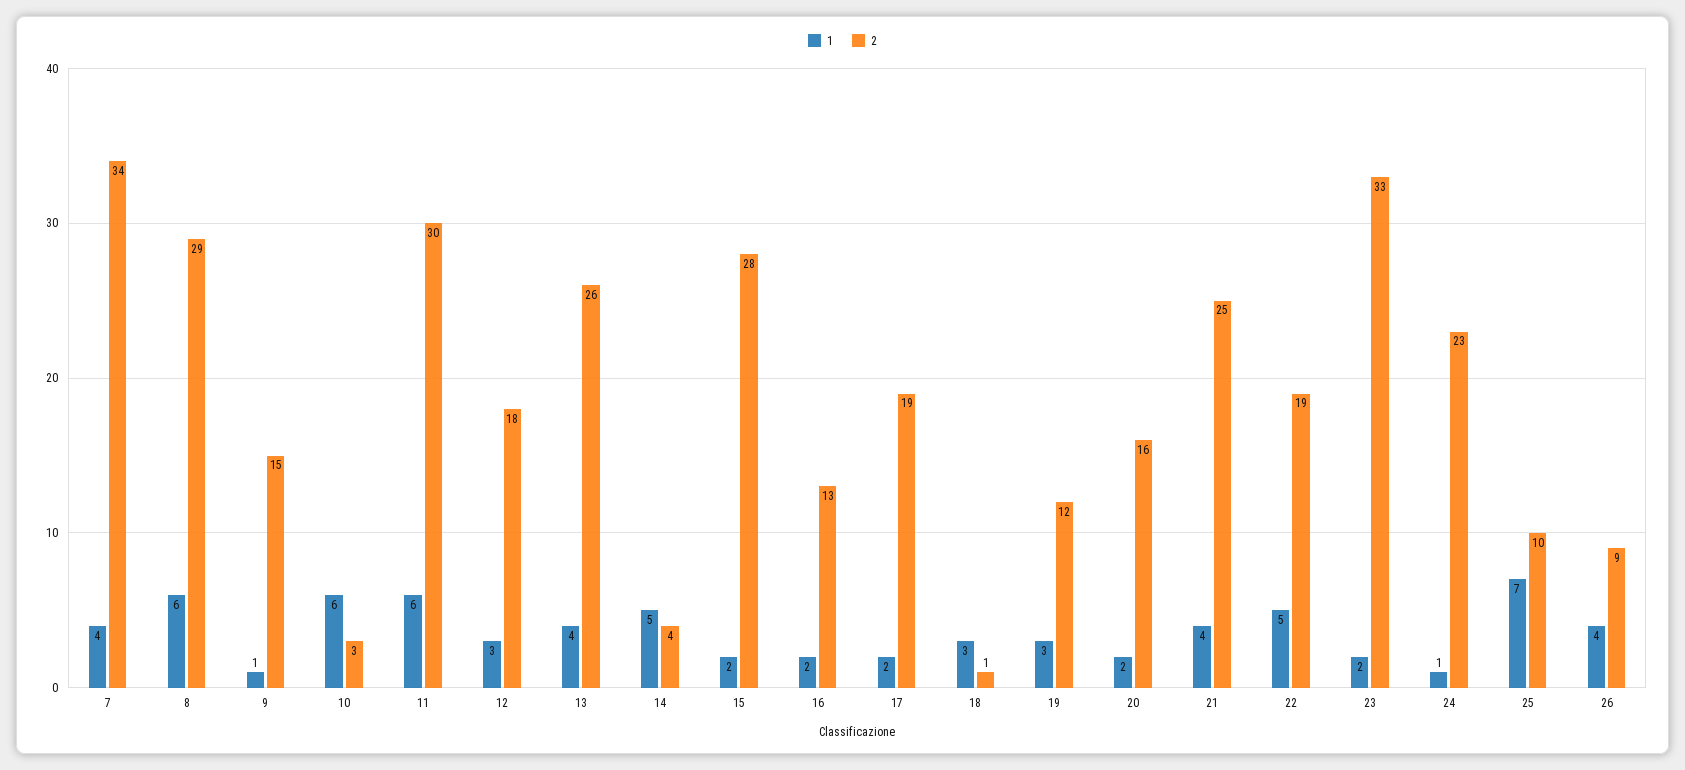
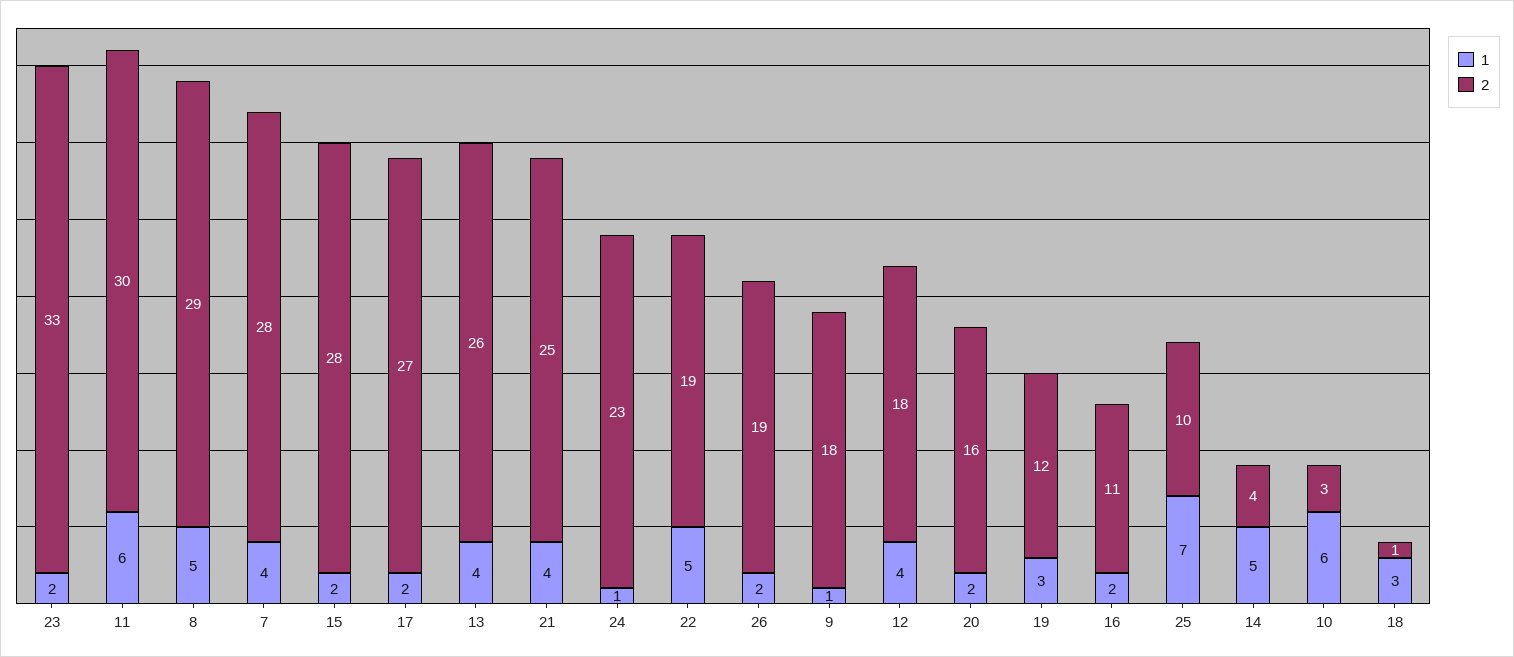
2, 7: 34 -> 28
1, 8: 6 -> 5
2, 9: 15 -> 18
1, 12: 3 -> 4
2, 16: 13 -> 11
2, 17: 19 -> 27
1, 26: 4 -> 2
2, 26: 9 -> 19

